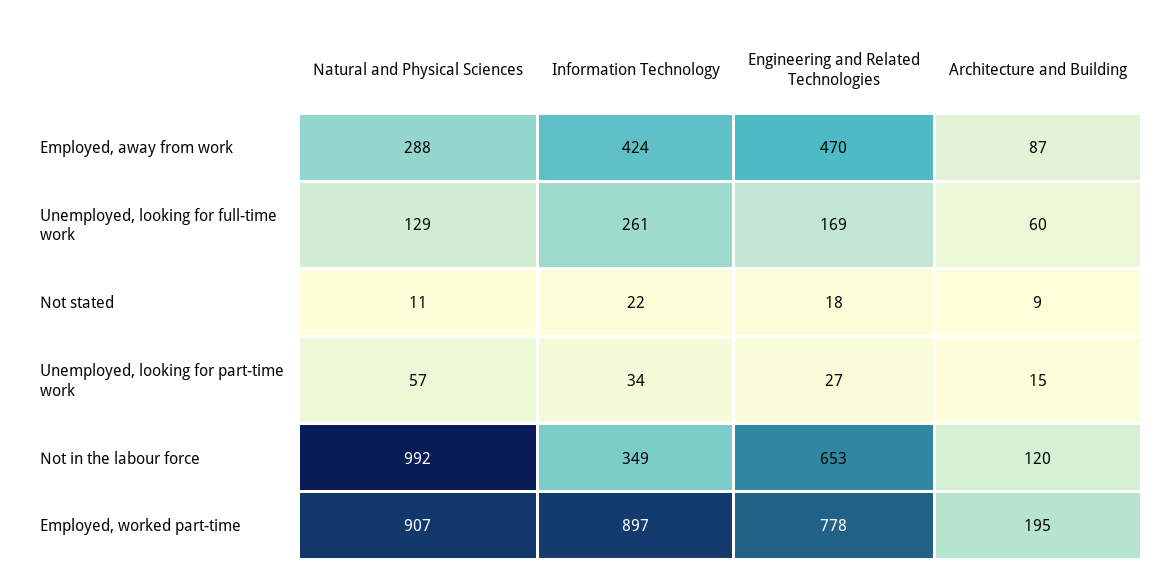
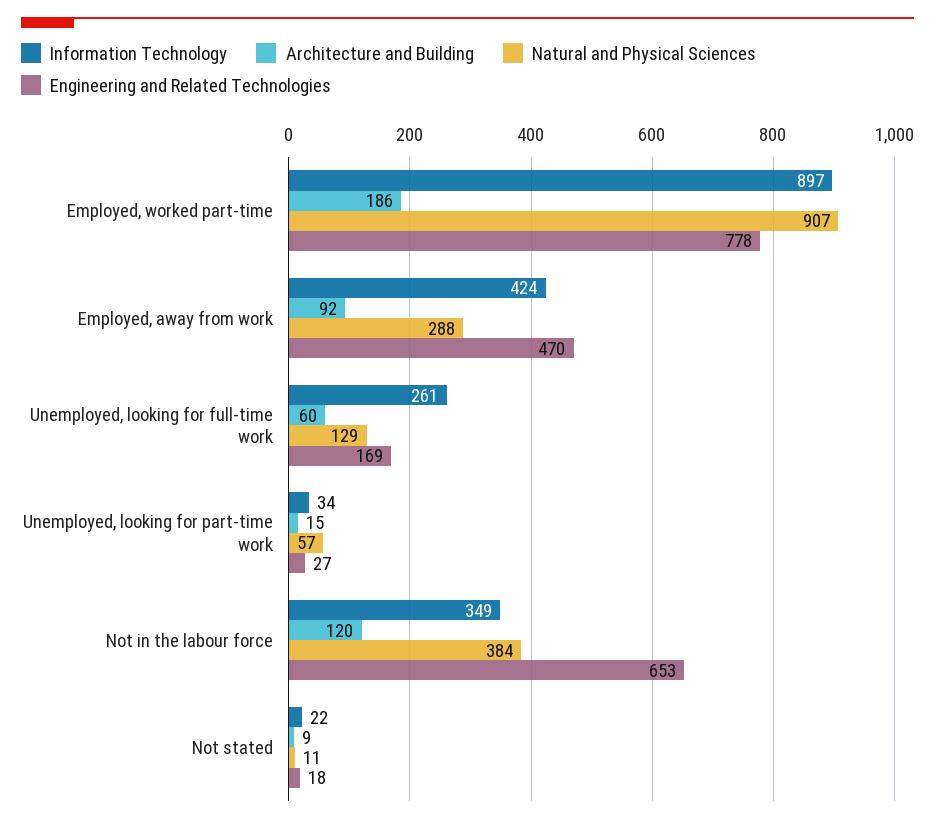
Architecture and Building, Employed, away from work: 87 -> 92
Natural and Physical Sciences, Not in the labour force: 992 -> 384
Architecture and Building, Employed, worked part-time: 195 -> 186

